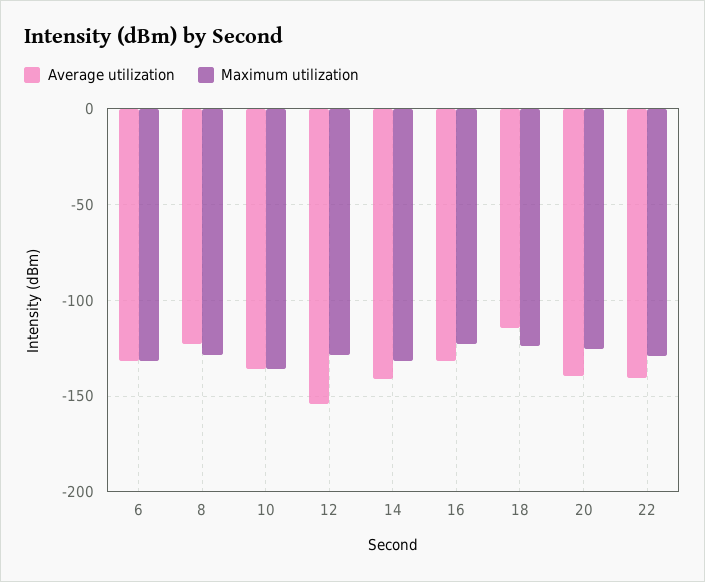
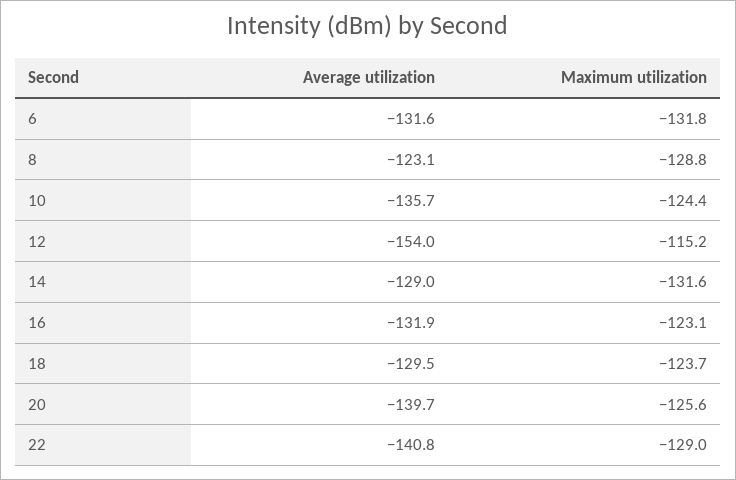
Maximum utilization, 10: -135 -> -124.4
Maximum utilization, 12: -130 -> -115.2
Average utilization, 14: -140 -> -129
Average utilization, 18: -115 -> -129.5

